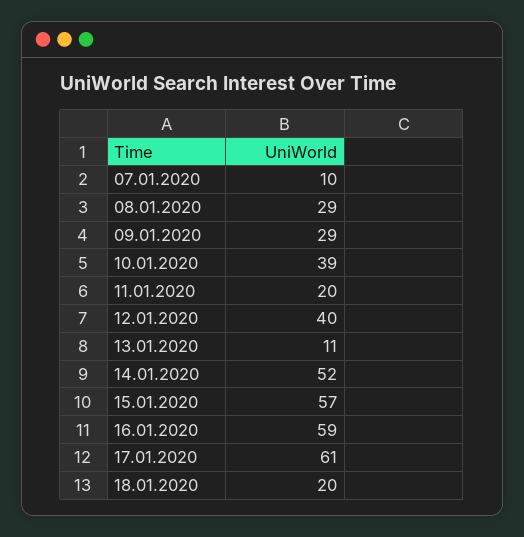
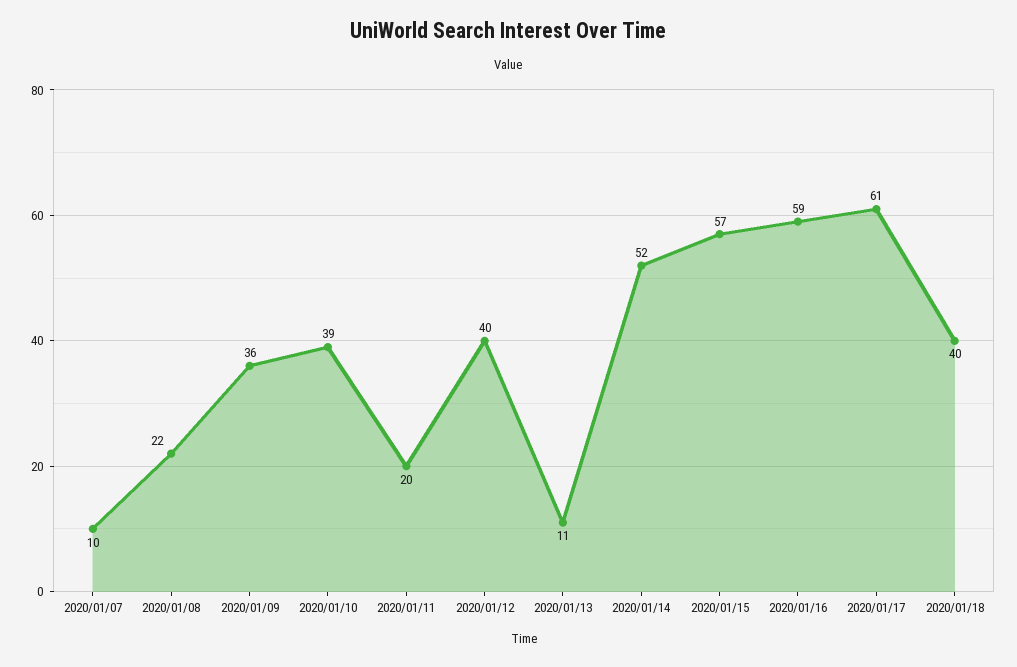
08.01.2020: 29 -> 22
09.01.2020: 29 -> 36
18.01.2020: 20 -> 40

